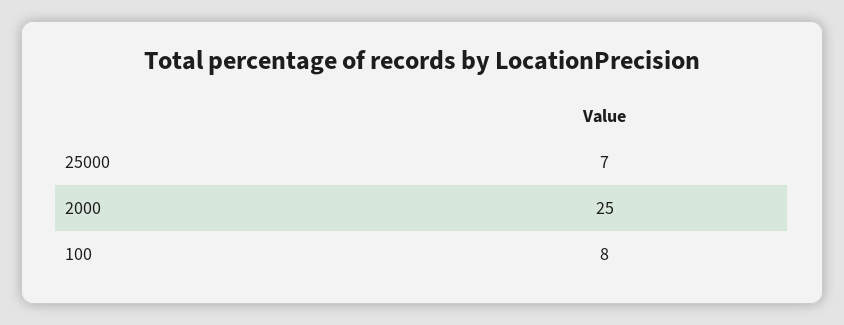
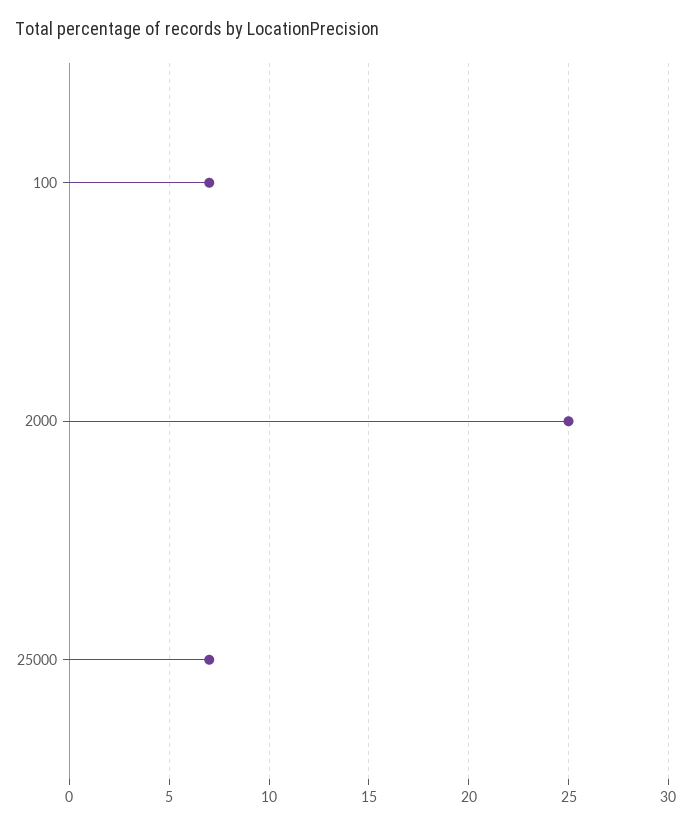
100: 8 -> 7

